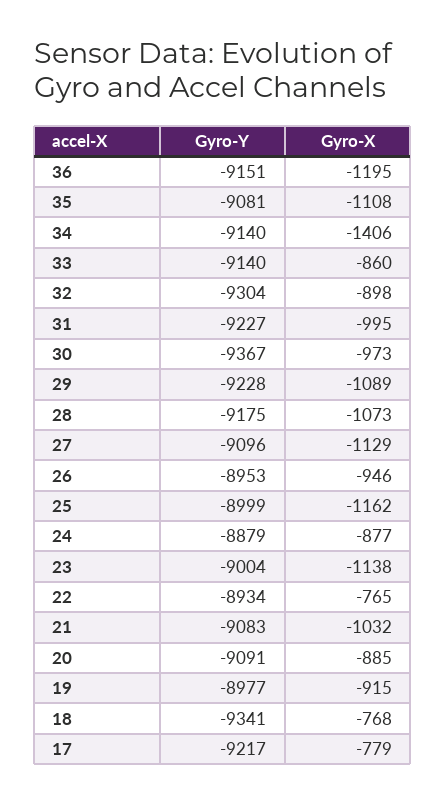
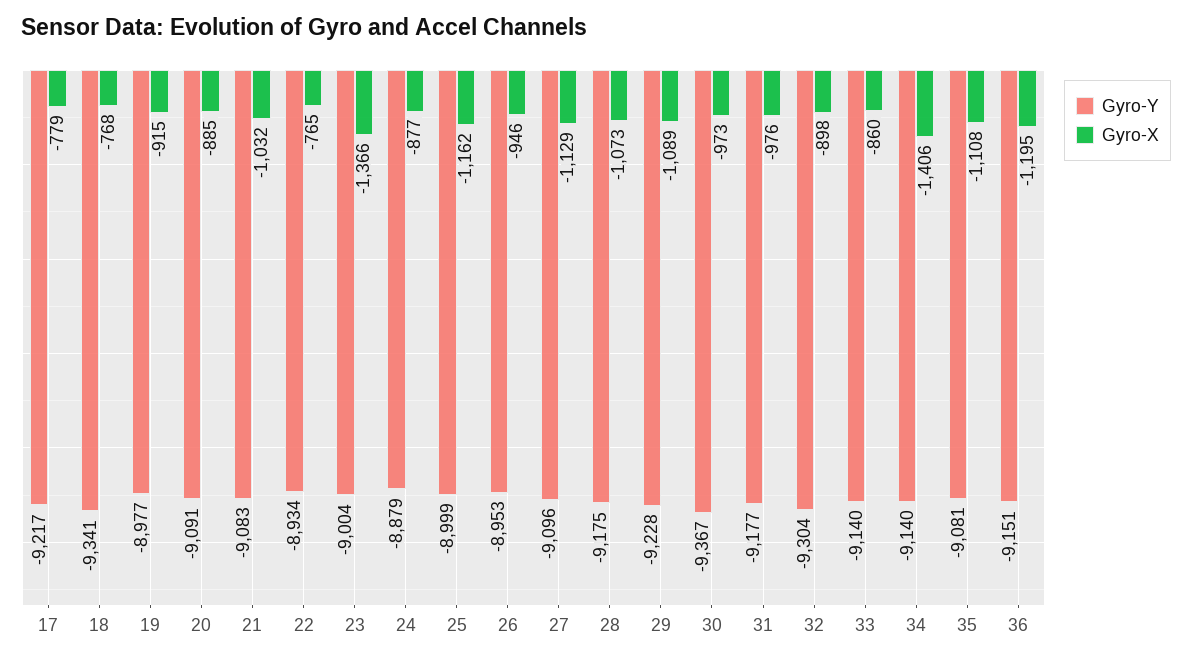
Gyro-Y, 31: -9227 -> -9177
Gyro-X, 31: -995 -> -976
Gyro-X, 23: -1138 -> -1366

